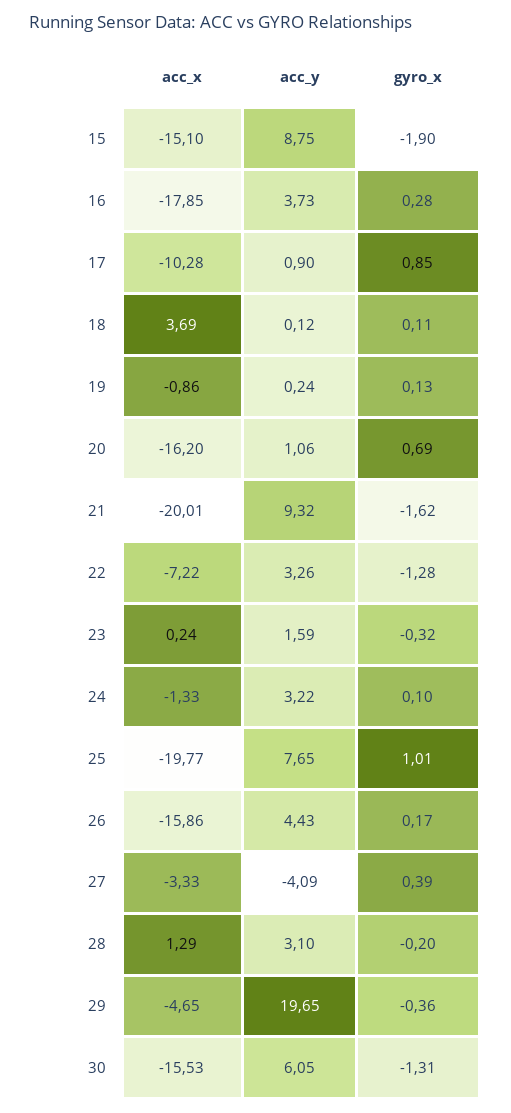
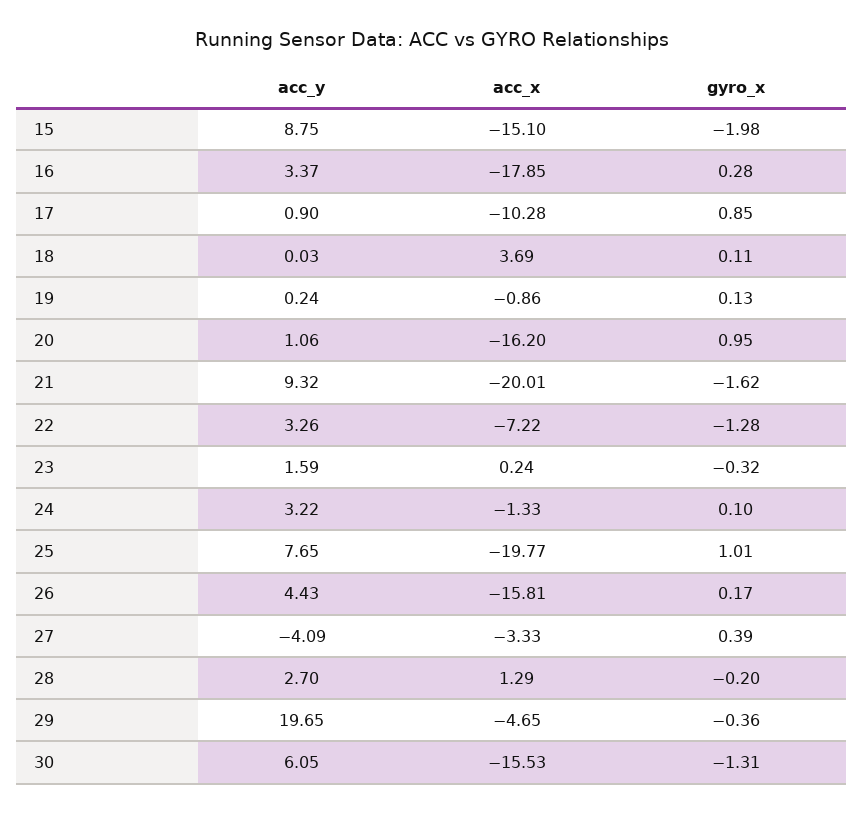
gyro_x, 15: -1.9 -> -1.98
acc_y, 16: 3.73 -> 3.37
acc_y, 18: 0.12 -> 0.03
gyro_x, 20: 0.69 -> 0.95
acc_x, 26: -15.86 -> -15.81
acc_y, 28: 3.1 -> 2.7

